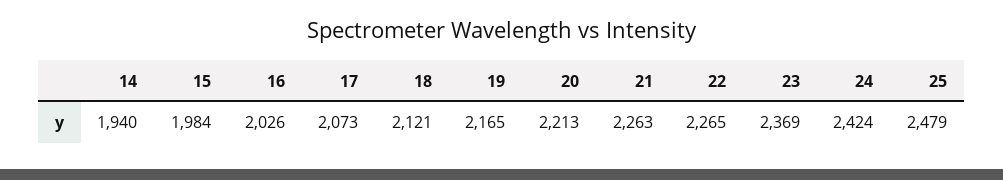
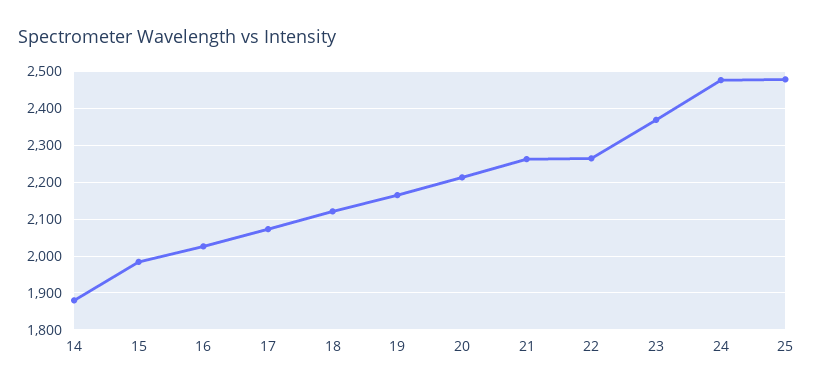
14: 1940 -> 1880
24: 2424 -> 2480

